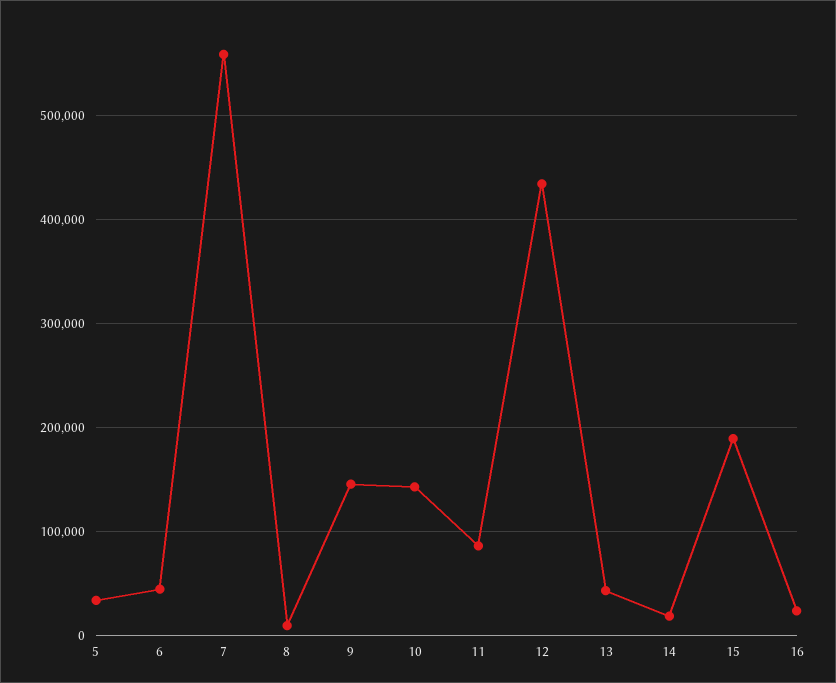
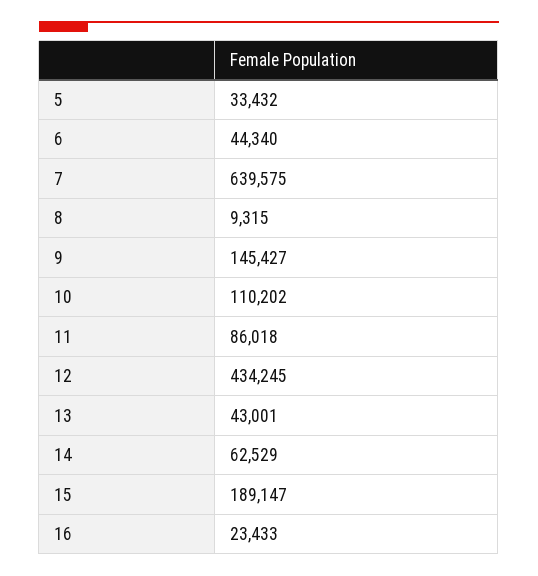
7: 560000 -> 639575
10: 140000 -> 110202
14: 20000 -> 62529

